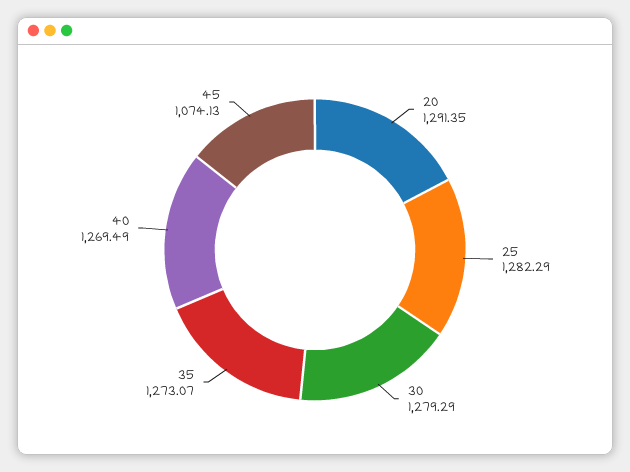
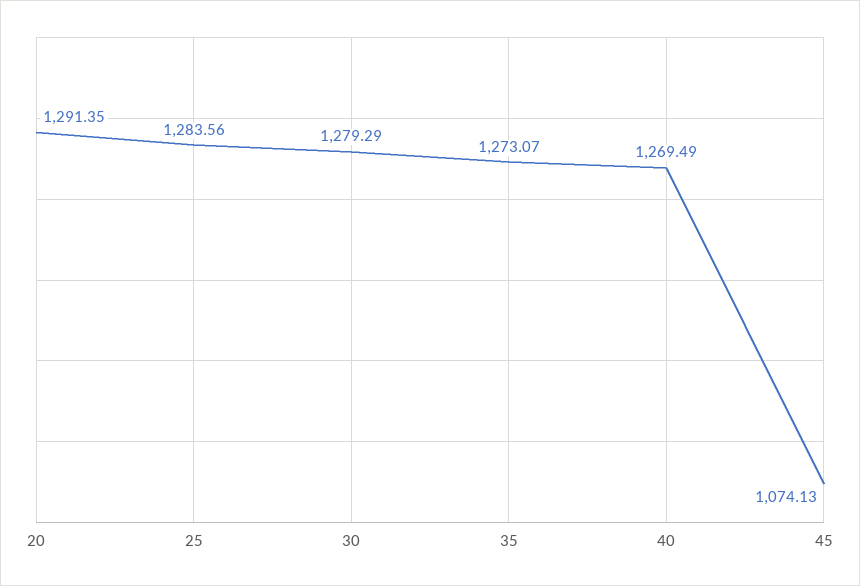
25: 1282.29 -> 1283.56

